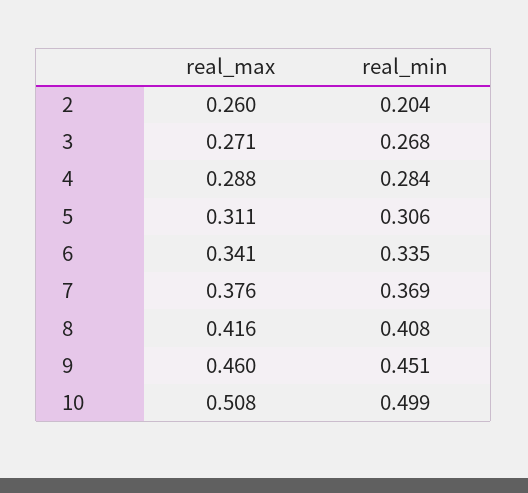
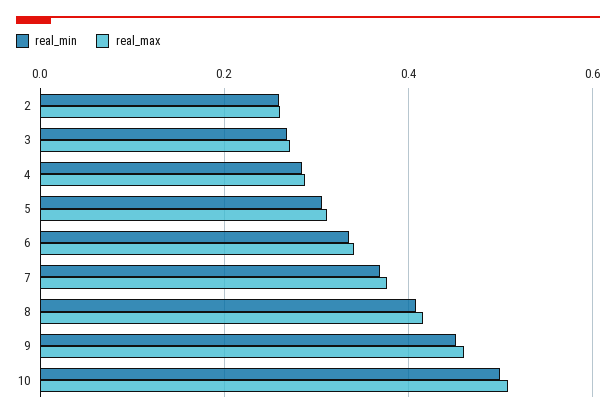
real_min, 2: 0.204 -> 0.26

